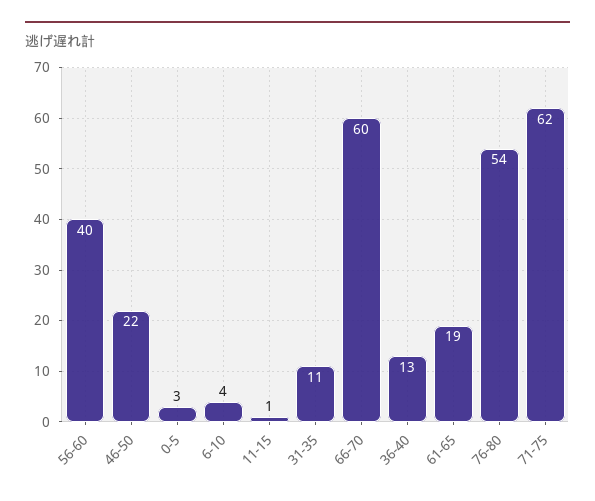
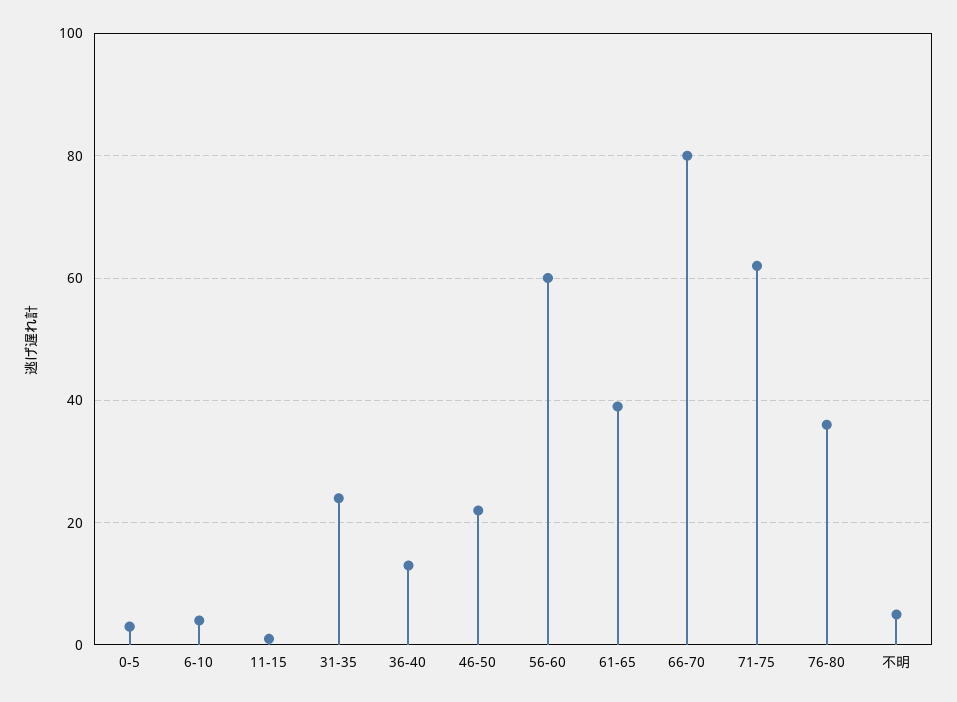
56-60: 40 -> 60
31-35: 11 -> 25
66-70: 60 -> 80
61-65: 19 -> 40
76-80: 54 -> 35
不明: none -> 5

